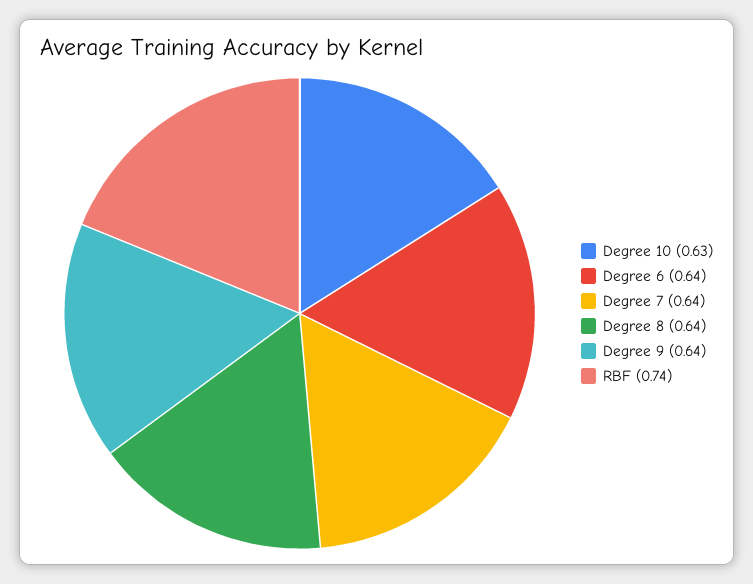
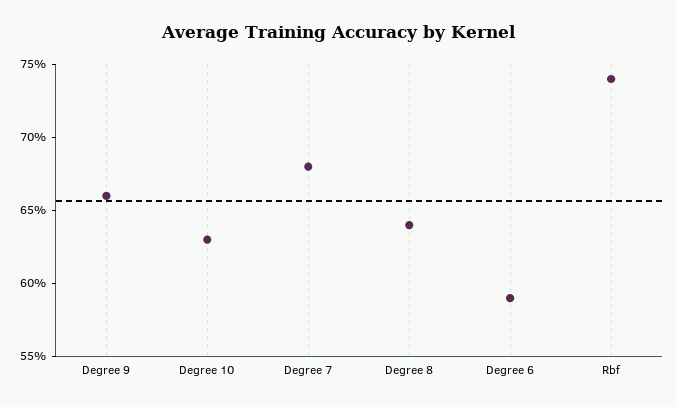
Degree 6: 0.64 -> 0.59
Degree 7: 0.64 -> 0.68
Degree 9: 0.64 -> 0.66

